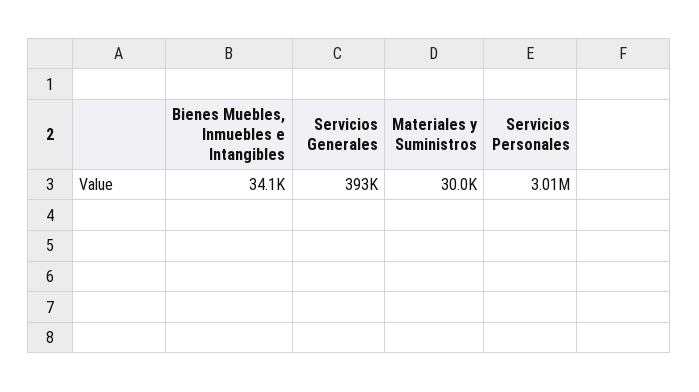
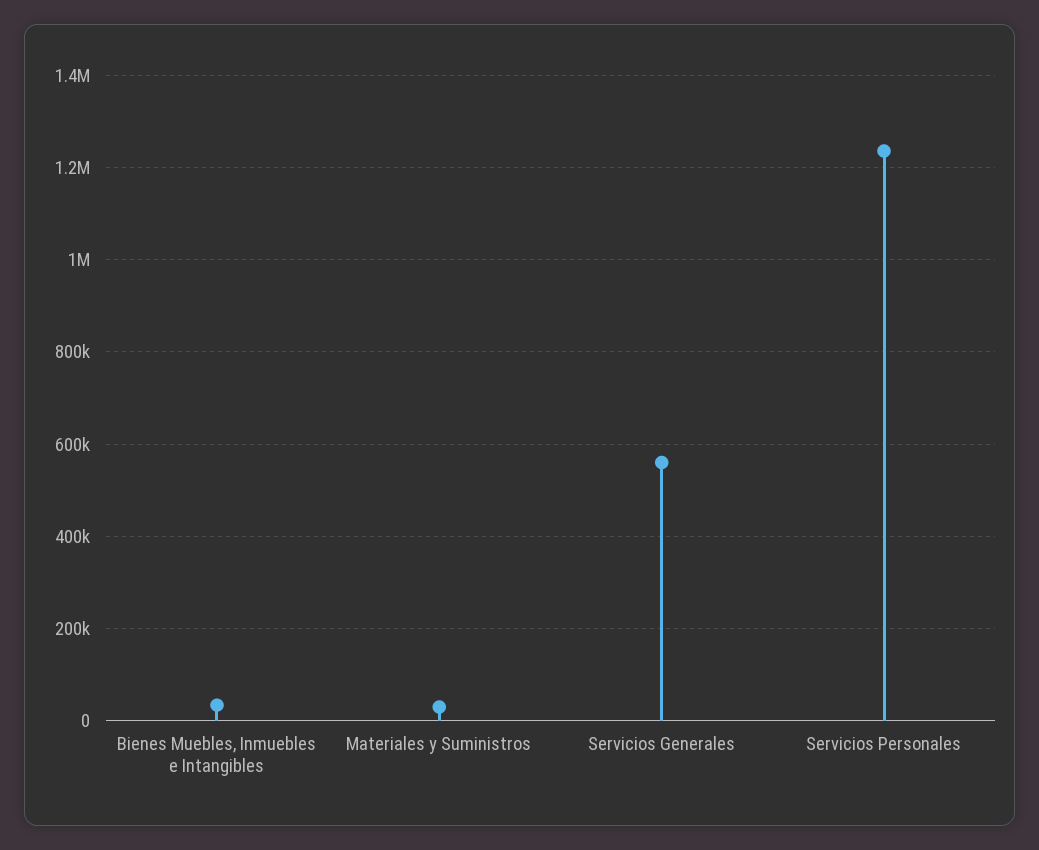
Servicios Generales: 393000 -> 560000
Servicios Personales: 3010000 -> 1240000

